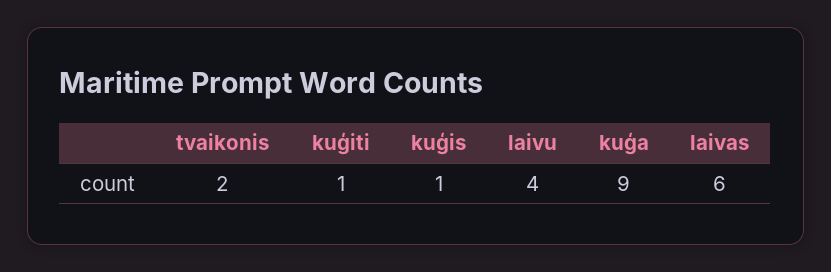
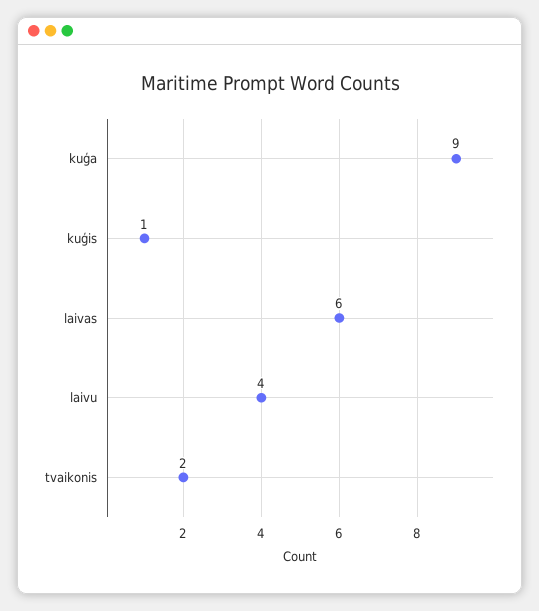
kuģiti: 1 -> none

